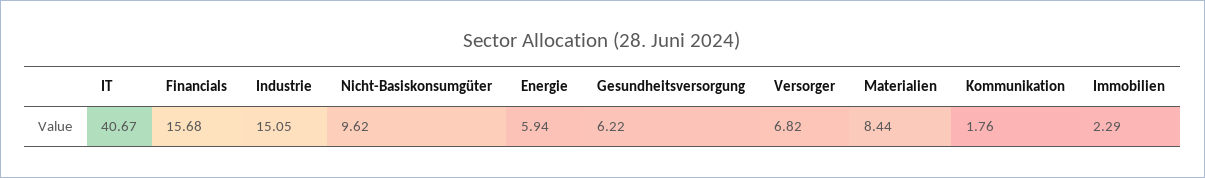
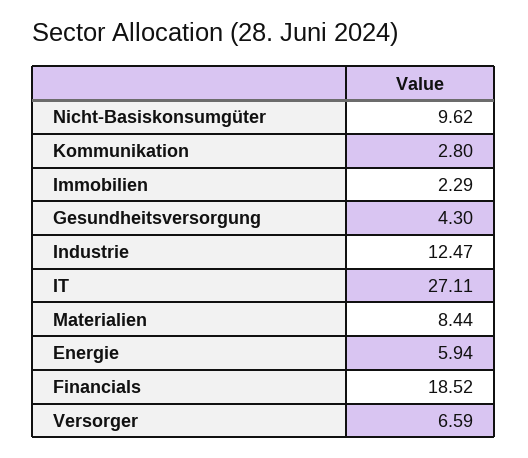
IT: 40.67 -> 27.11
Financials: 15.68 -> 18.52
Industrie: 15.05 -> 12.47
Gesundheitsversorgung: 6.22 -> 4.3
Versorger: 6.82 -> 6.59
Kommunikation: 1.76 -> 2.8

